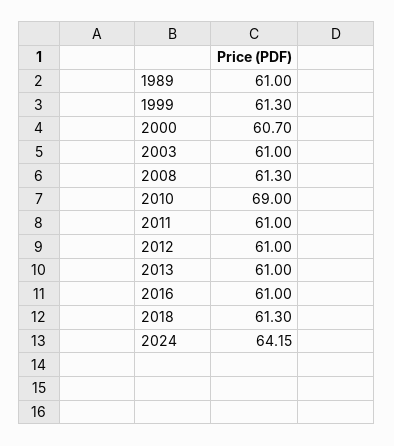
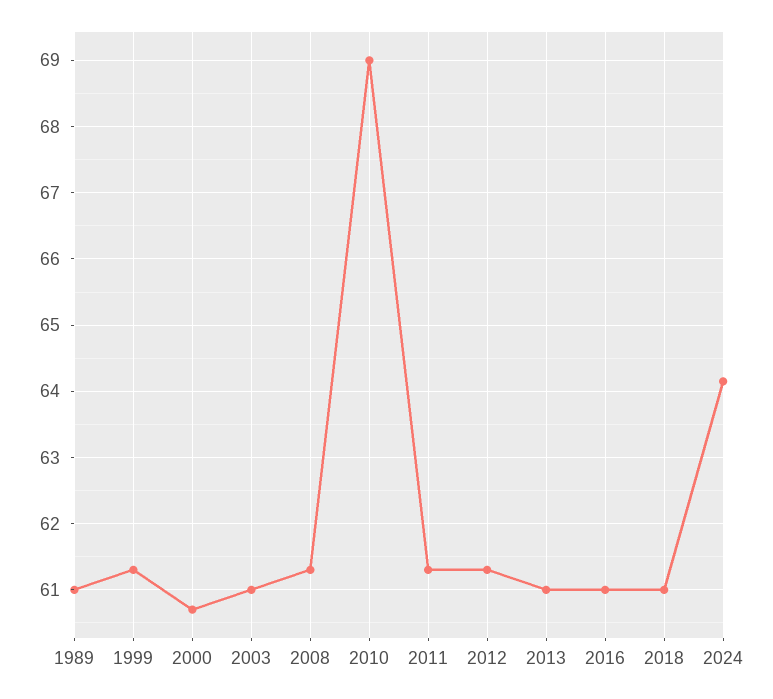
2011: 61 -> 61.3
2012: 61 -> 61.3
2018: 61.3 -> 61

